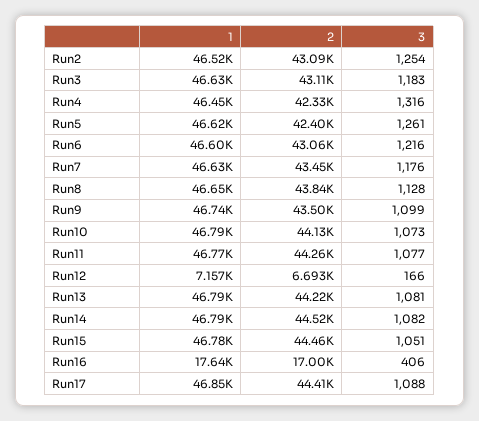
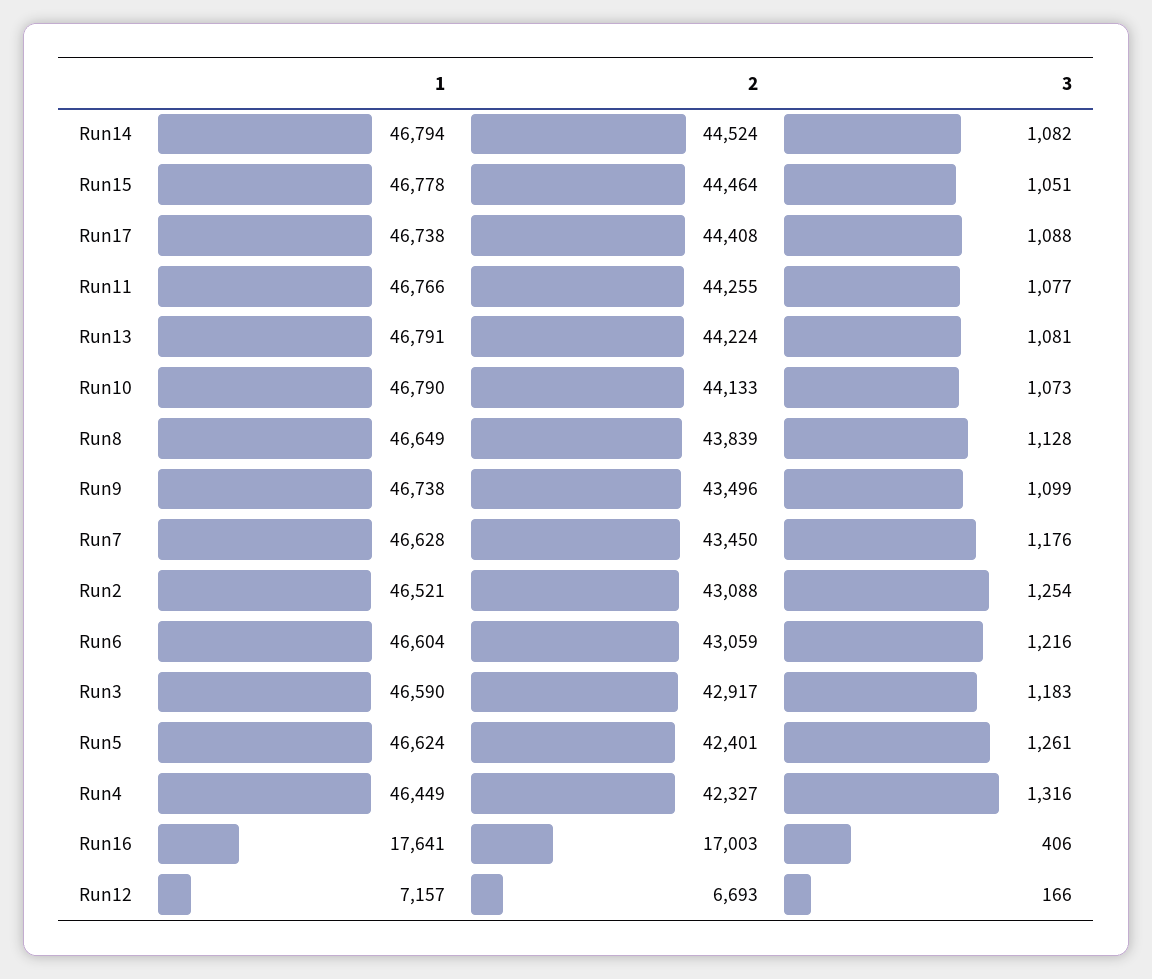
1, Run3: 46630 -> 46590
2, Run3: 43110 -> 42917
1, Run17: 46850 -> 46738

